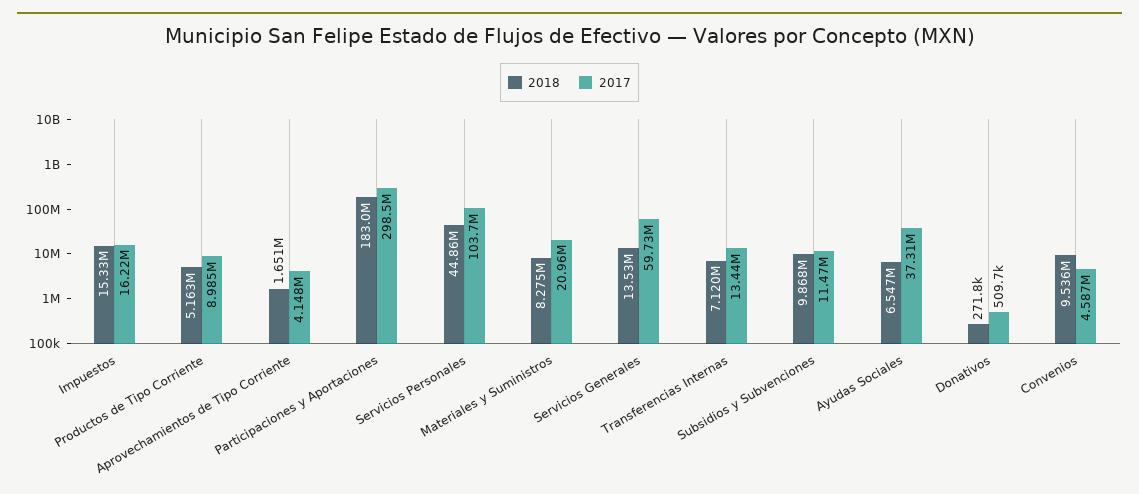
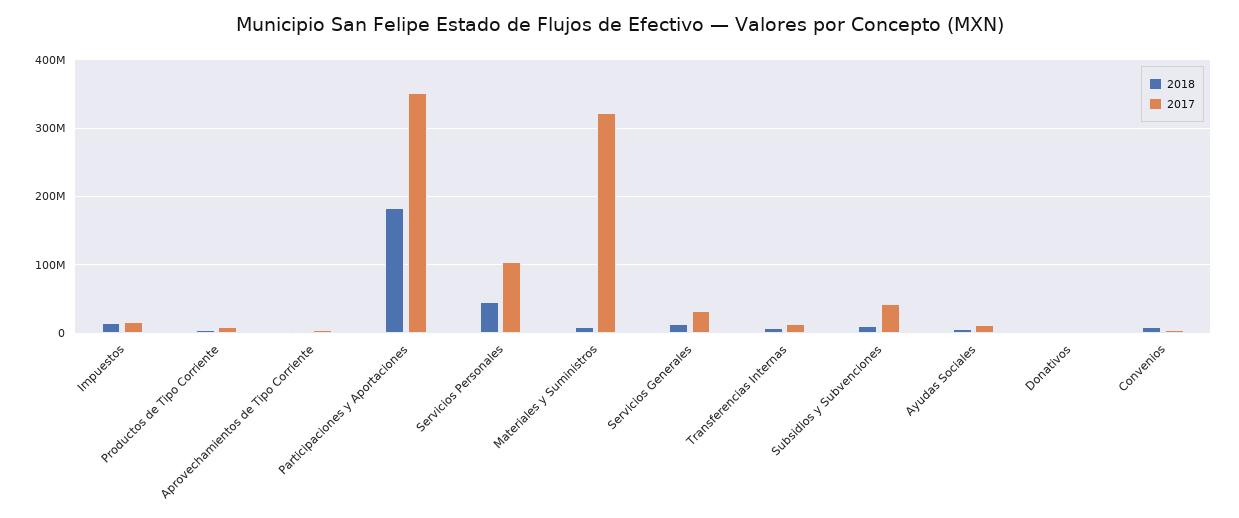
2017, Participaciones y Aportaciones: 298500000 -> 350000000
2017, Materiales y Suministros: 20960000 -> 320000000
2017, Servicios Generales: 59730000 -> 30000000
2017, Subsidios y Subvenciones: 11470000 -> 40000000
2017, Ayudas Sociales: 37310000 -> 10000000

